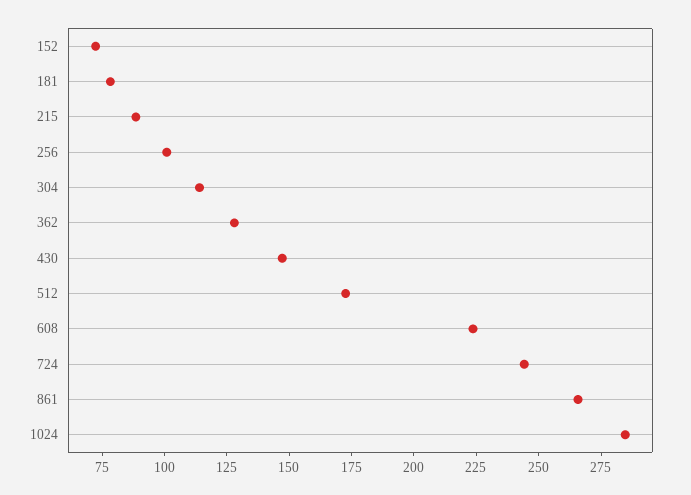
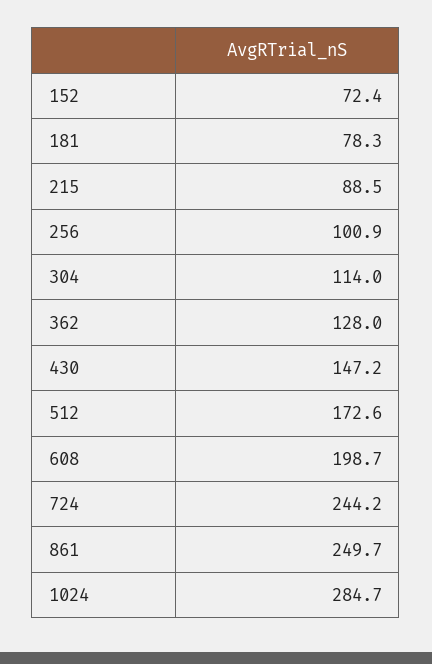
608: 225 -> 198.7
861: 265 -> 249.7

